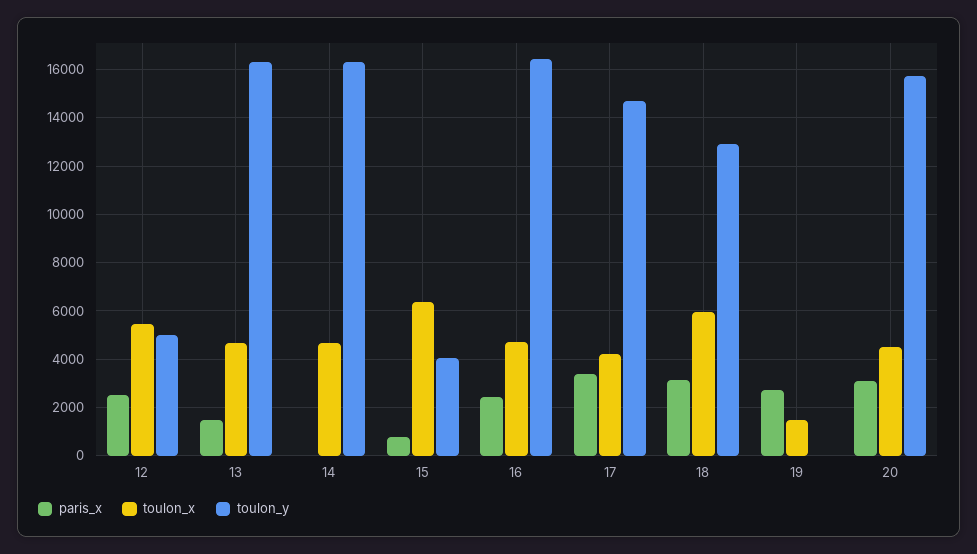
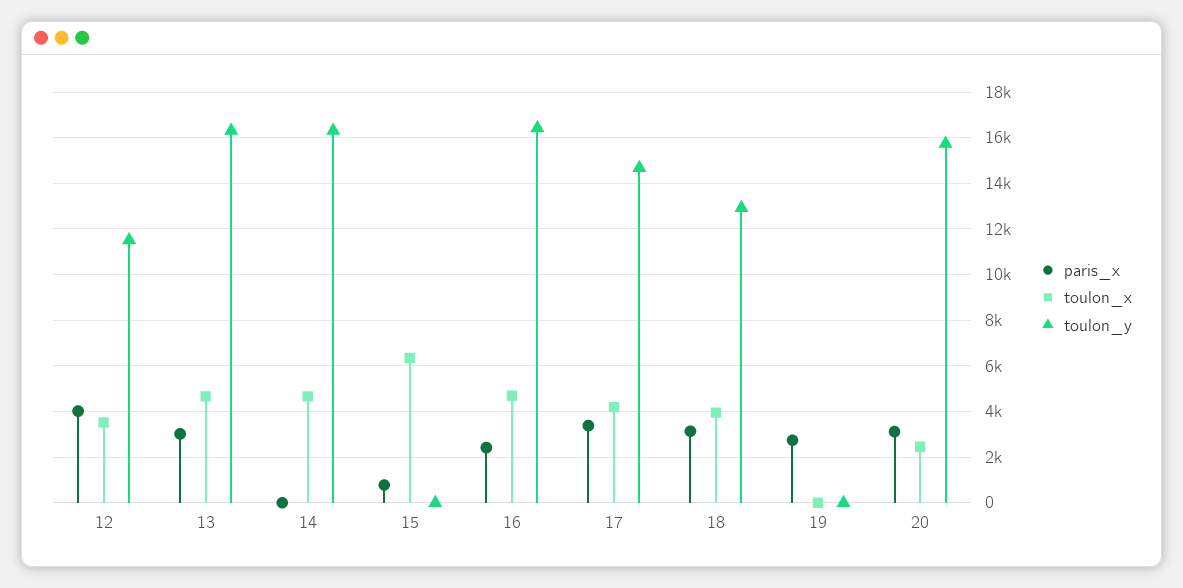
paris_x, 12: 2500 -> 4000
toulon_x, 12: 5500 -> 3500
toulon_y, 12: 5000 -> 11500
paris_x, 13: 1500 -> 3000
toulon_y, 15: 4000 -> 0
toulon_x, 18: 6000 -> 4000
toulon_x, 19: 1500 -> 0
toulon_x, 20: 4500 -> 2500

